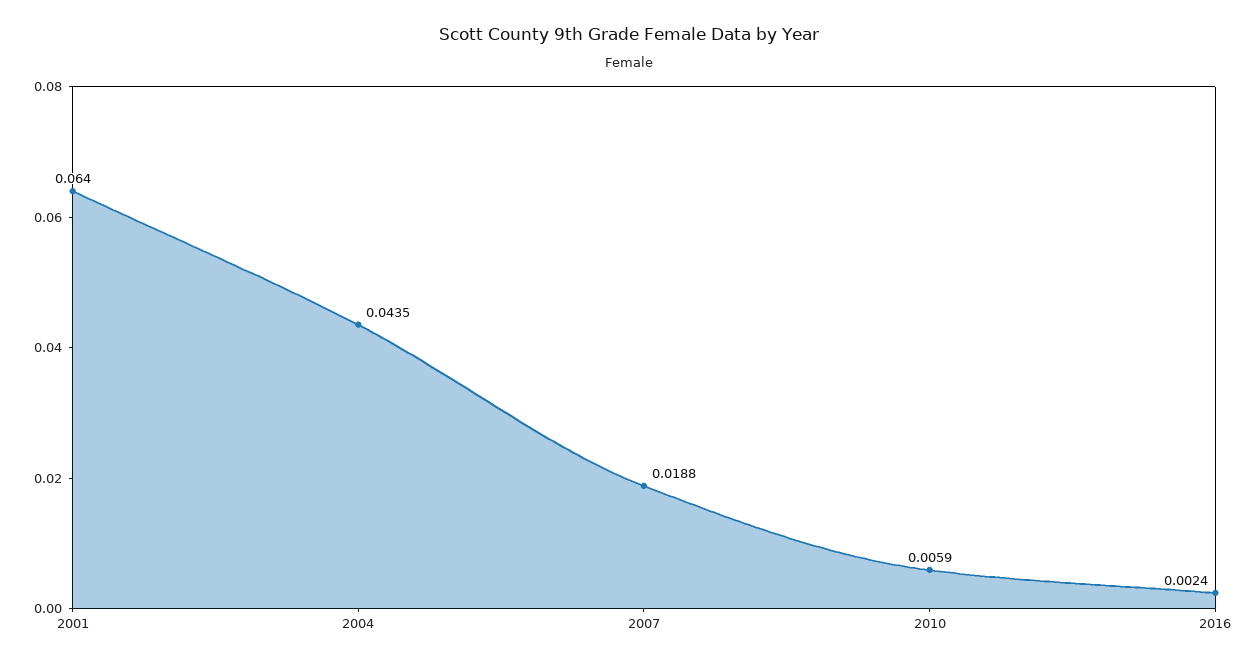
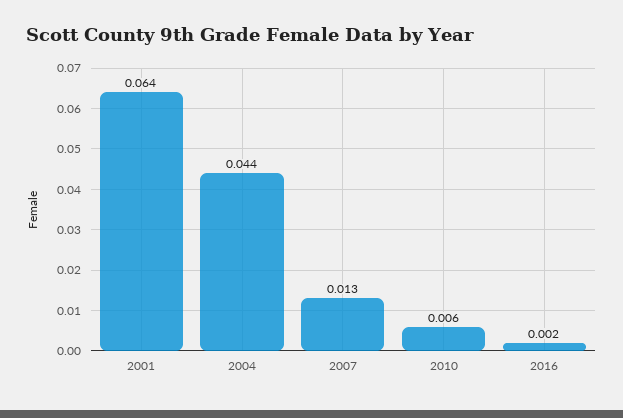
2007: 0.0188 -> 0.013

